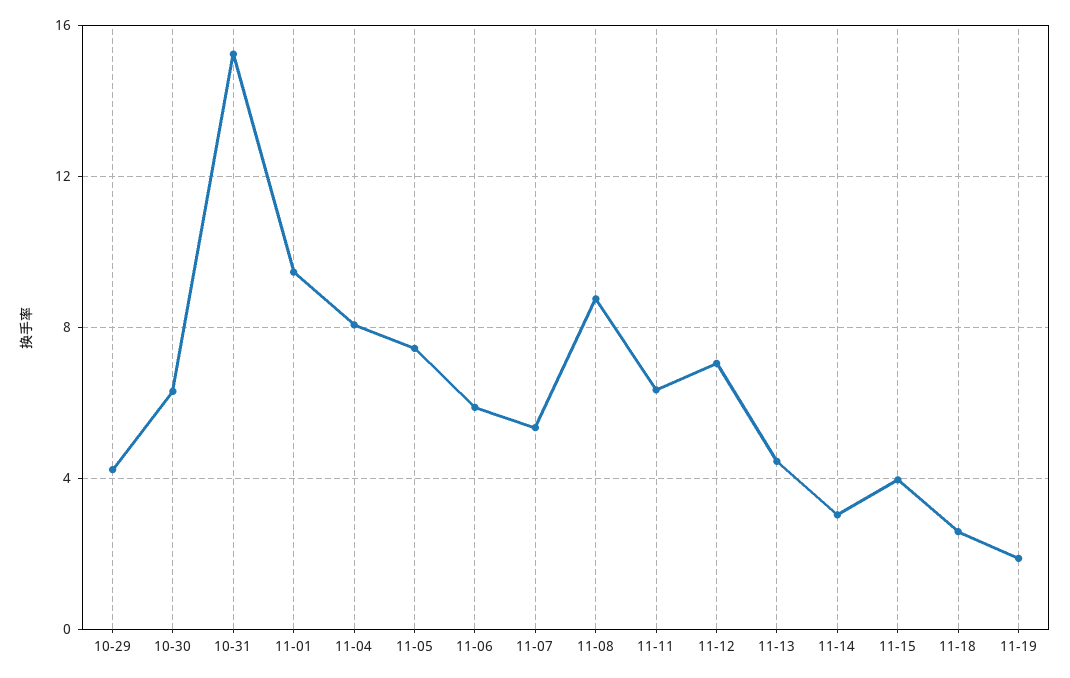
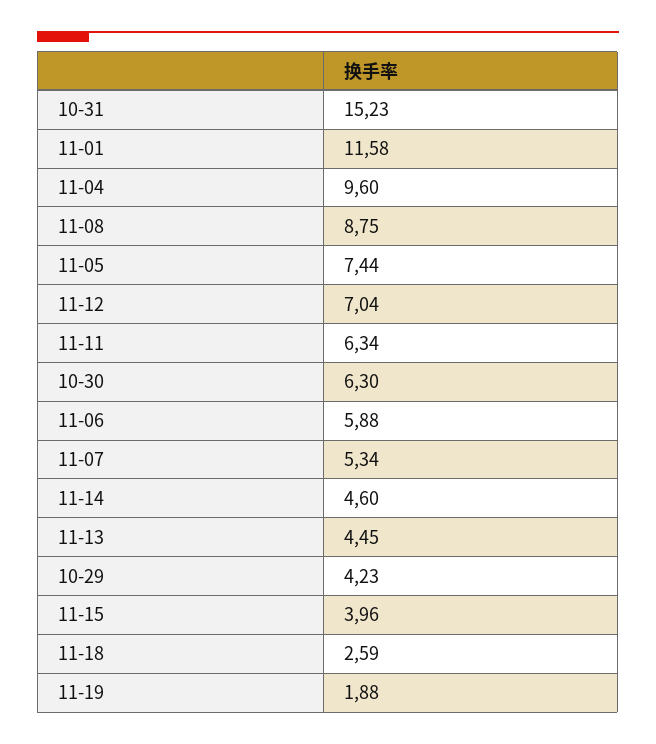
11-01: 9.5 -> 11.58
11-04: 8 -> 9.6
11-14: 3 -> 4.6

